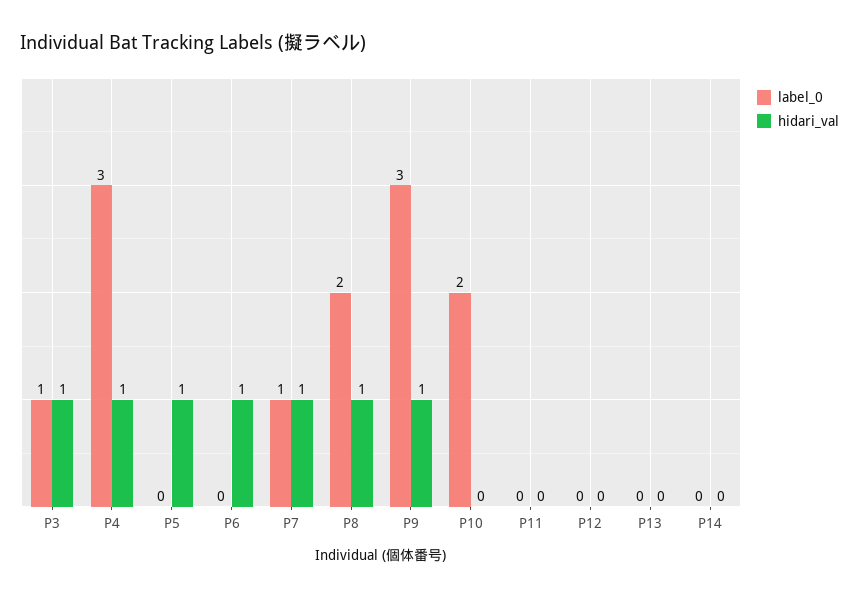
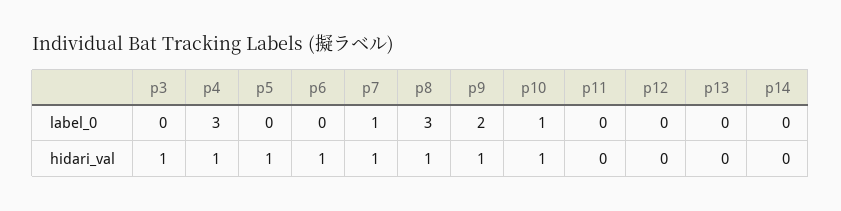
label_0, P3: 1 -> 0
label_0, P8: 2 -> 3
label_0, P9: 3 -> 2
label_0, P10: 2 -> 1
hidari_val, P10: 0 -> 1

